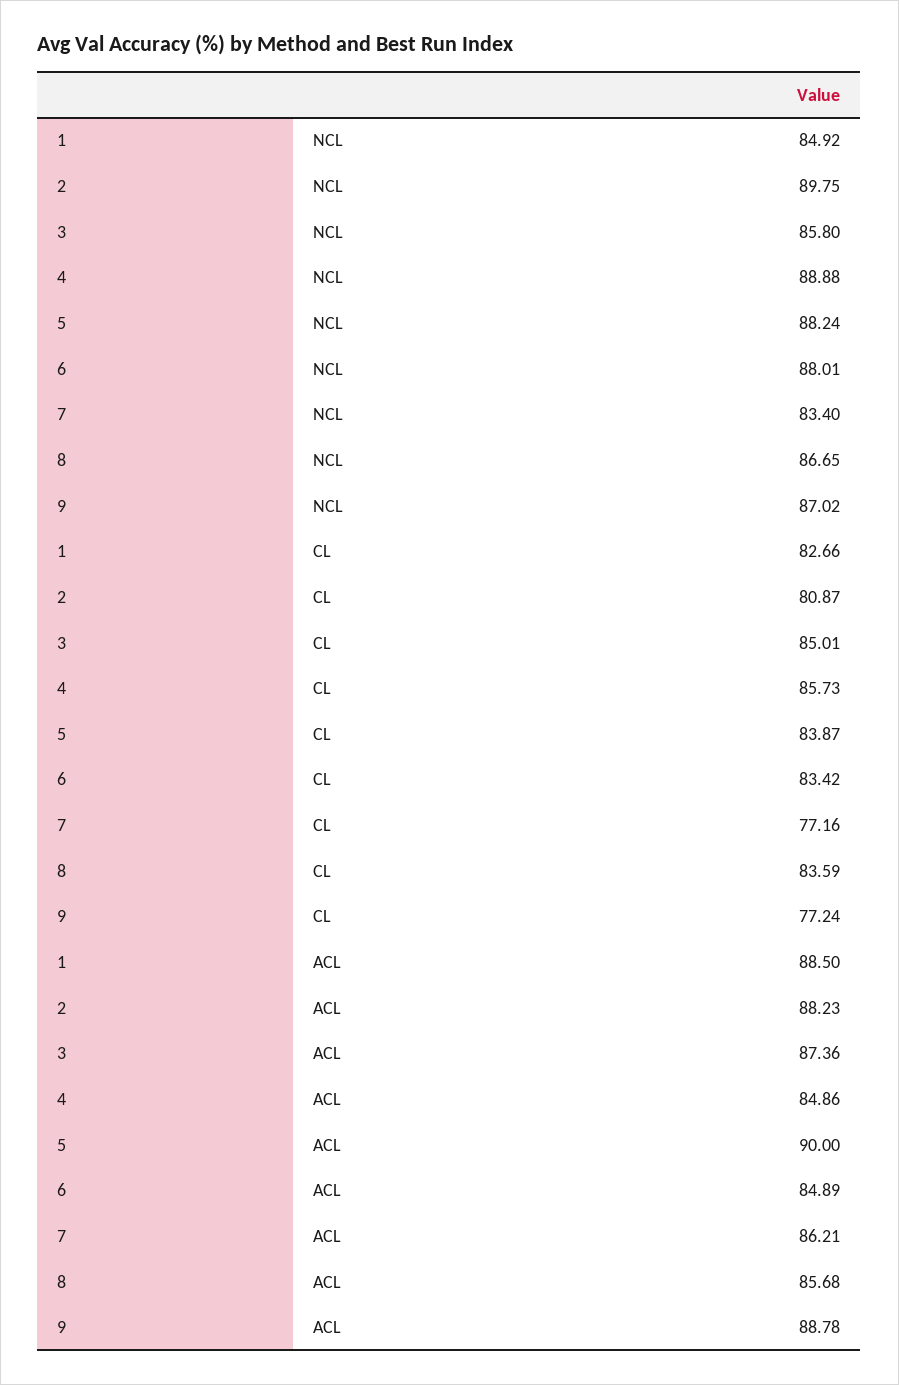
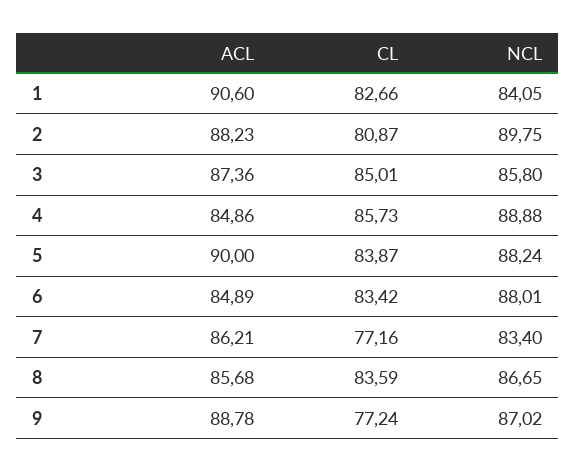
1, NCL: 84.92 -> 84.05
1, ACL: 88.5 -> 90.6

